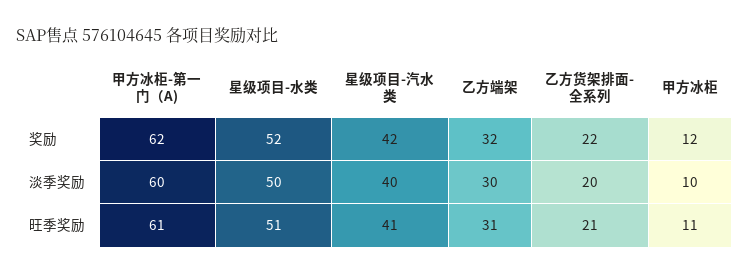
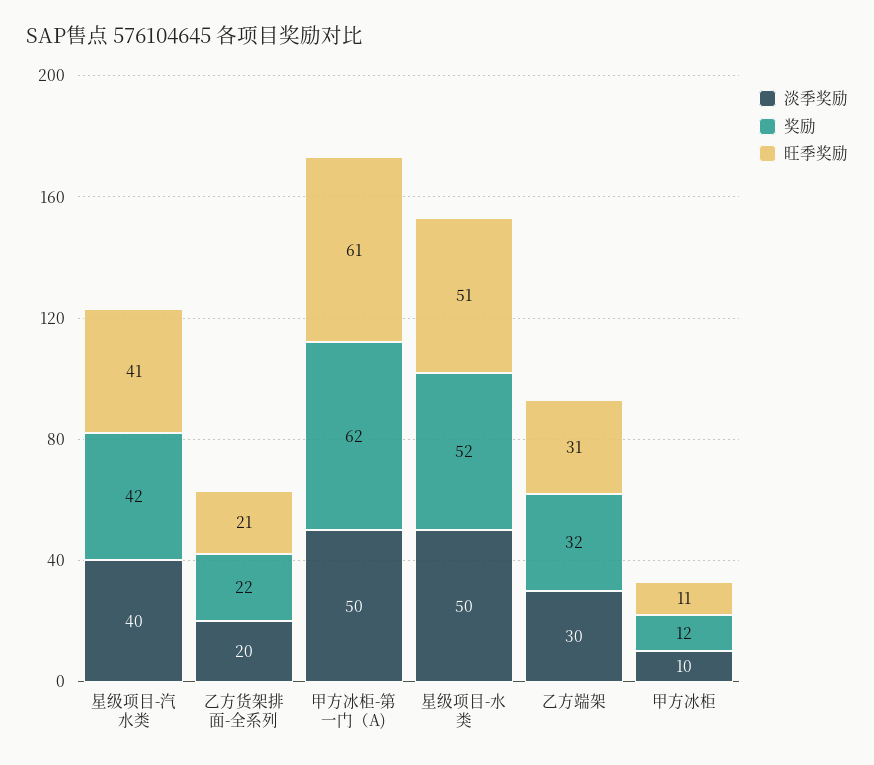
淡季奖励, 甲方冰柜-第一门（A): 60 -> 50

